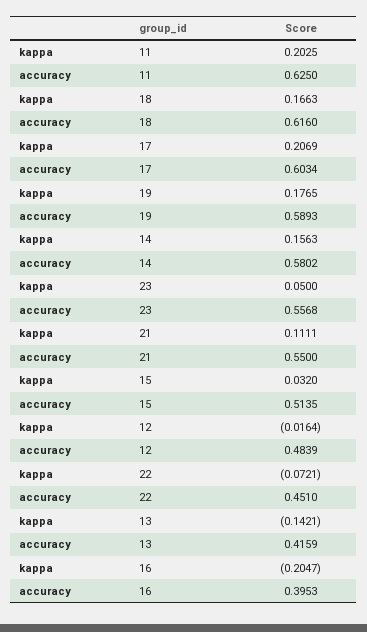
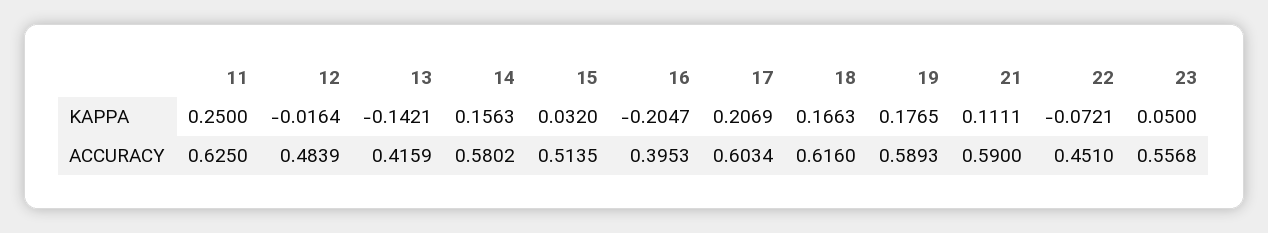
kappa, 11: 0.2025 -> 0.25
accuracy, 21: 0.55 -> 0.59

